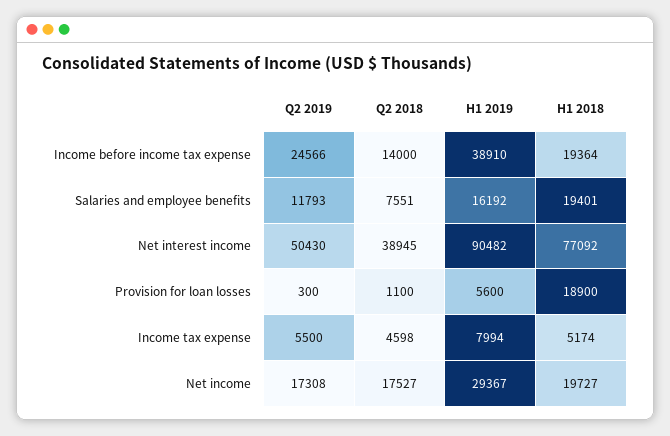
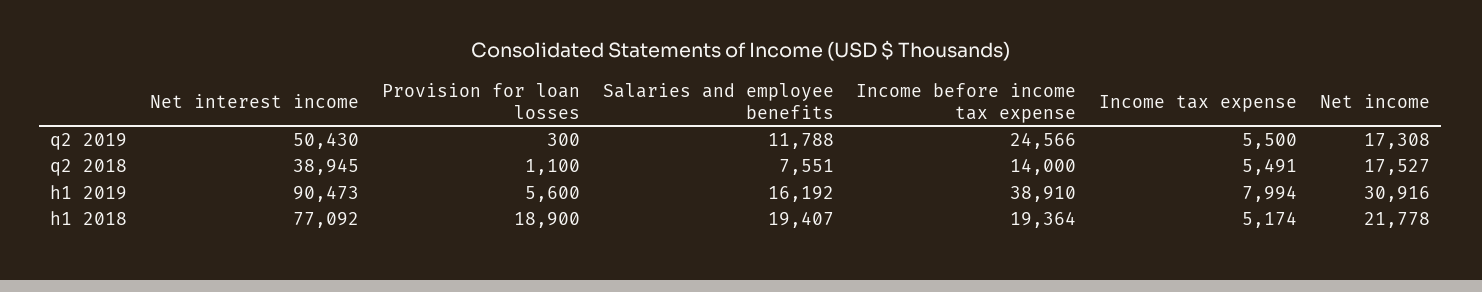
Q2 2019, Salaries and employee benefits: 11793 -> 11788
H1 2018, Salaries and employee benefits: 19401 -> 19407
H1 2019, Net interest income: 90482 -> 90473
Q2 2018, Income tax expense: 4598 -> 5491
H1 2019, Net income: 29367 -> 30916
H1 2018, Net income: 19727 -> 21778

